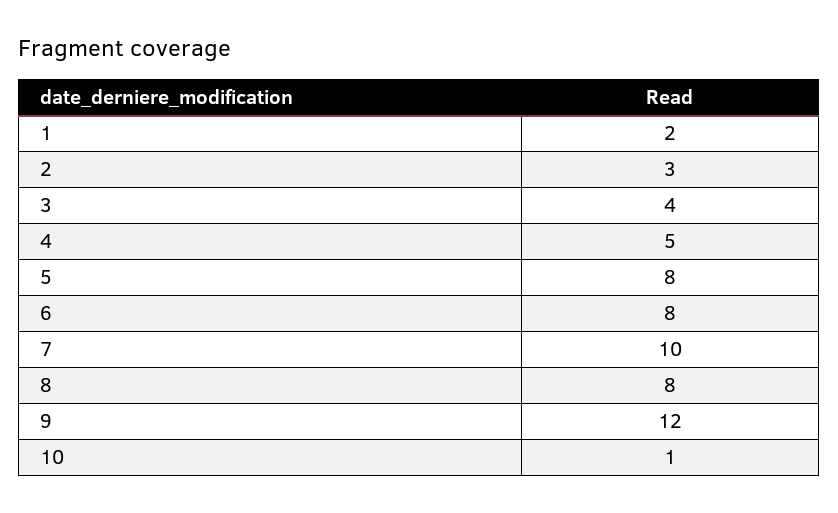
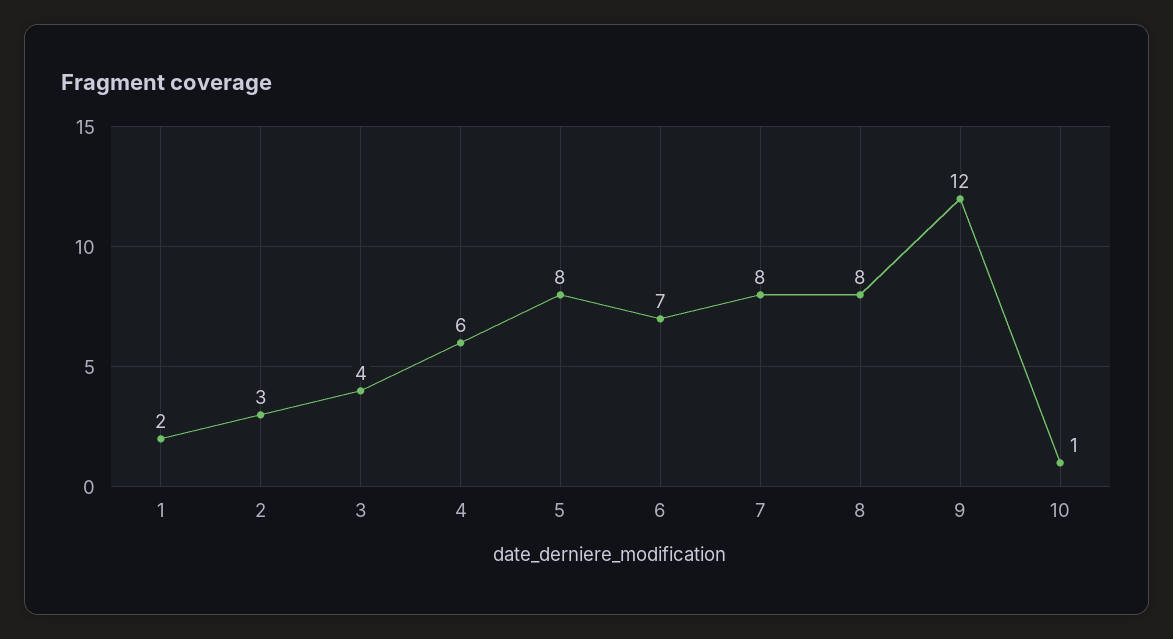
4: 5 -> 6
6: 8 -> 7
7: 10 -> 8

